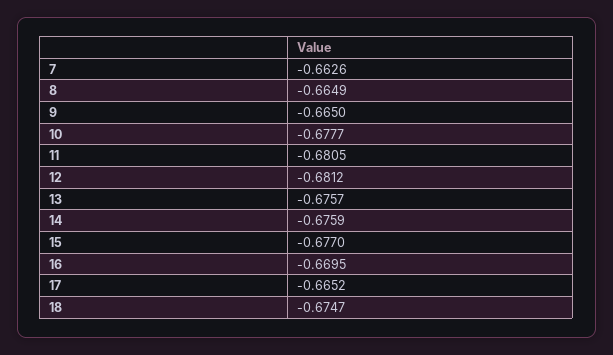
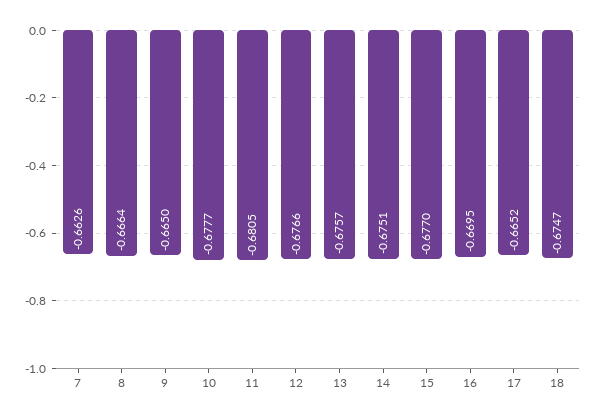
8: -0.6649 -> -0.6664
12: -0.6812 -> -0.6766
14: -0.6759 -> -0.6751

